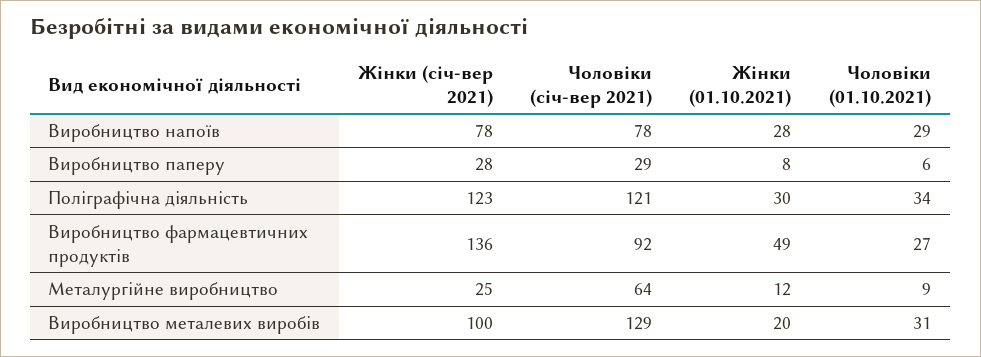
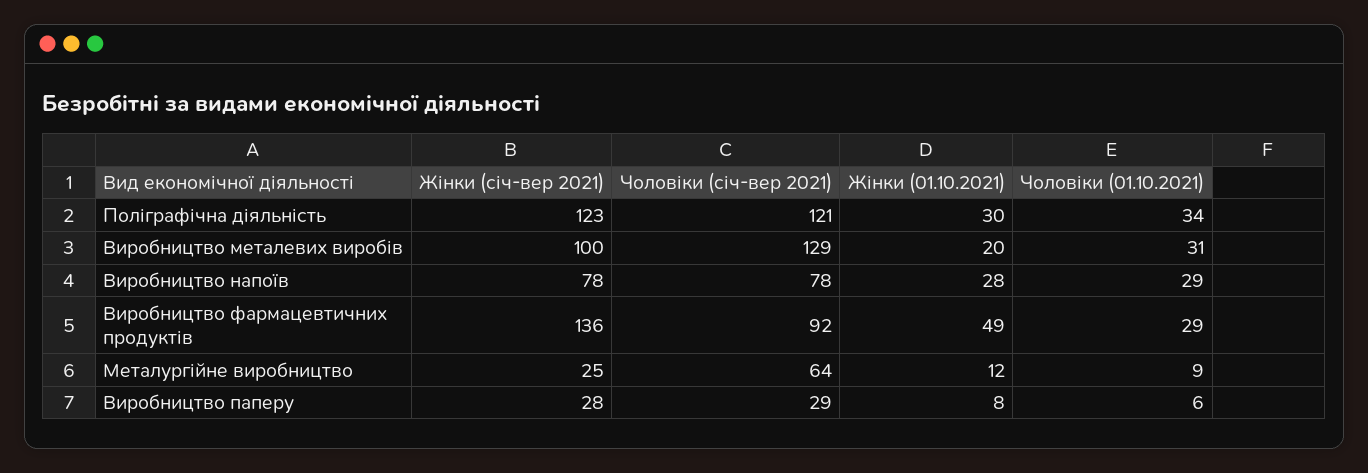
Чоловіки (01.10.2021), Виробництво фармацевтичних продуктів: 27 -> 29

